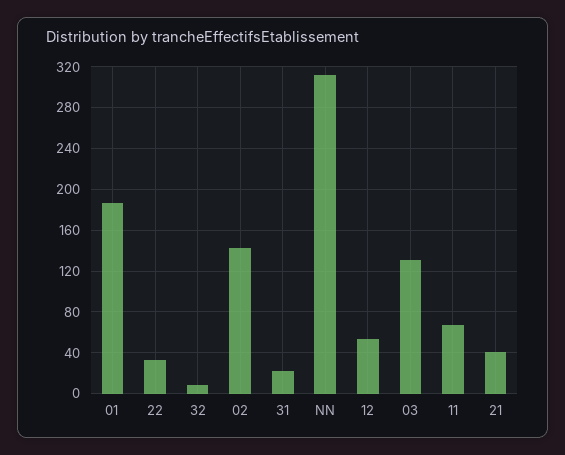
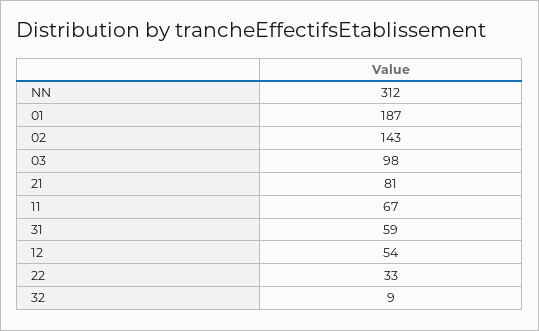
31: 20 -> 59
03: 130 -> 98
21: 40 -> 81

